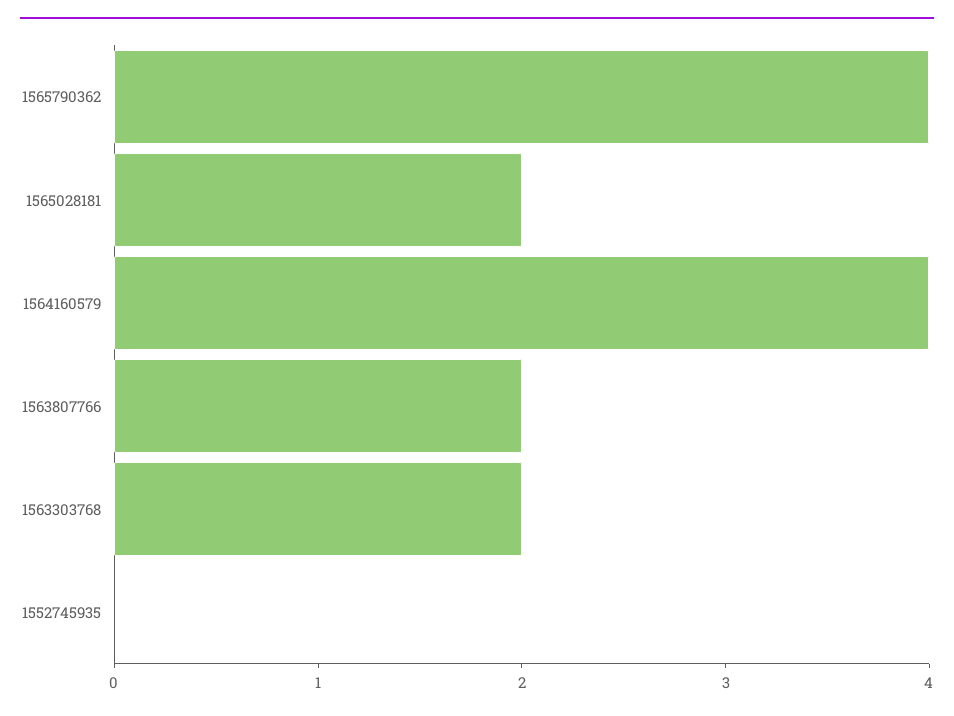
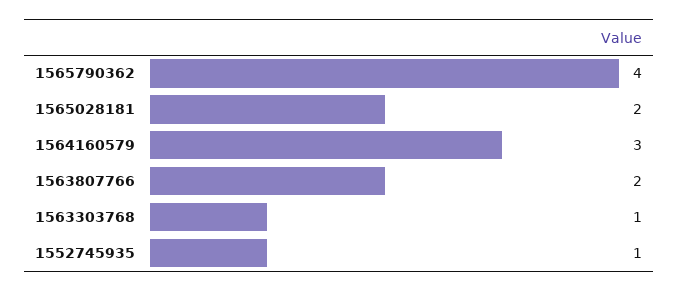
1564160579: 4 -> 3
1563303768: 2 -> 1
1552745935: 0 -> 1

